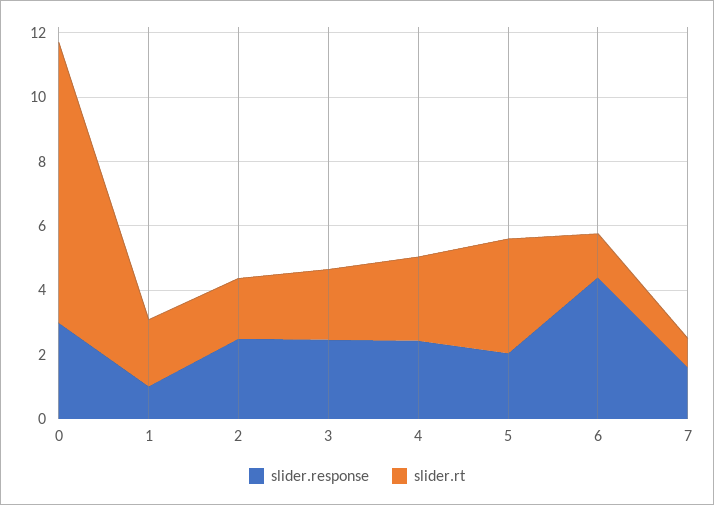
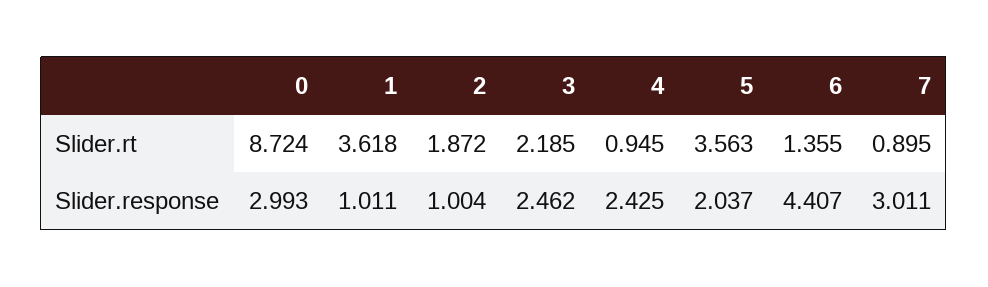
slider.rt, 1: 2 -> 3.618
slider.response, 2: 2.5 -> 1.004
slider.rt, 4: 2.5 -> 0.945
slider.response, 7: 1.5 -> 3.011

